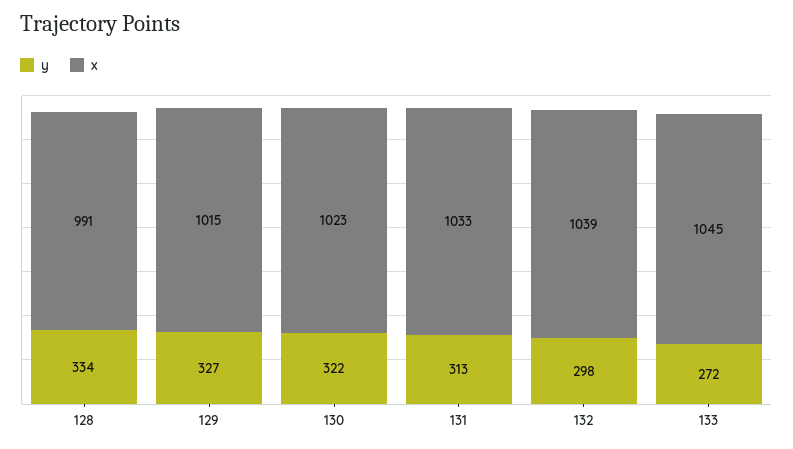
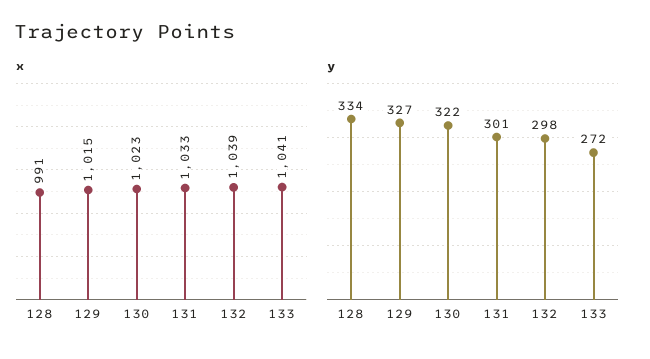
y, 131: 313 -> 301
x, 133: 1045 -> 1041

